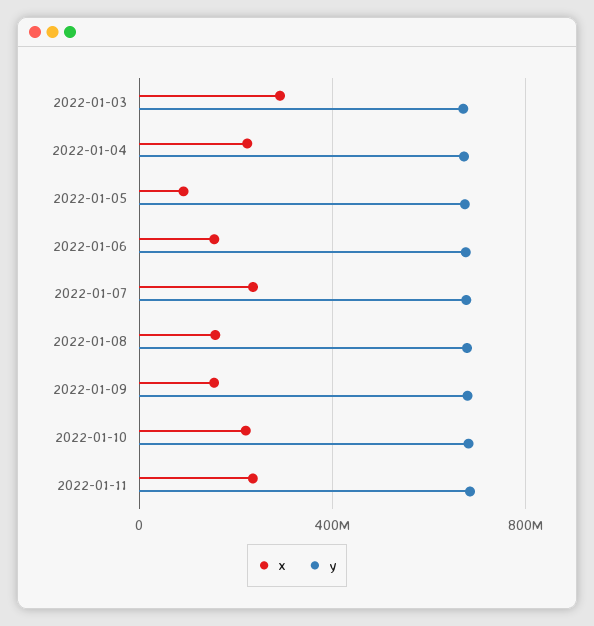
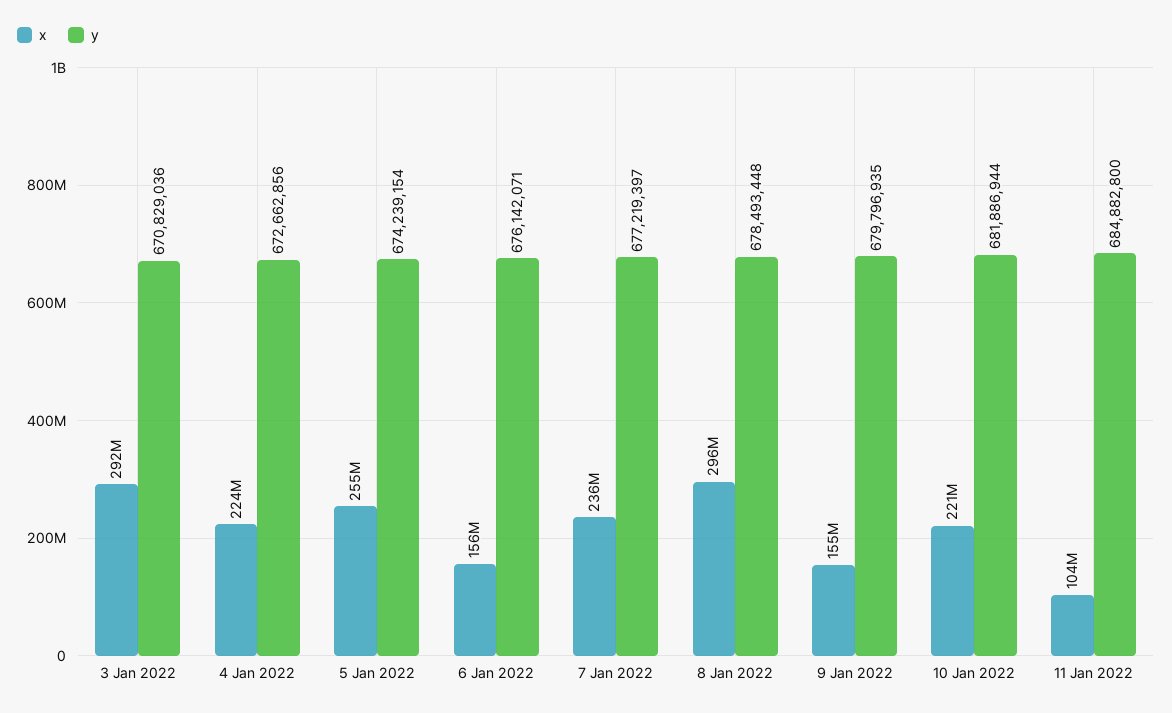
x, 2022-01-05: 100000000 -> 255000000
x, 2022-01-08: 150000000 -> 296000000
x, 2022-01-11: 250000000 -> 104000000

